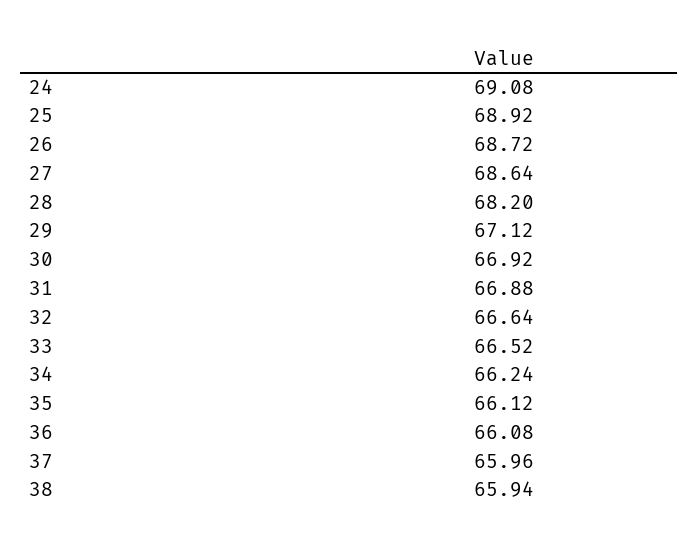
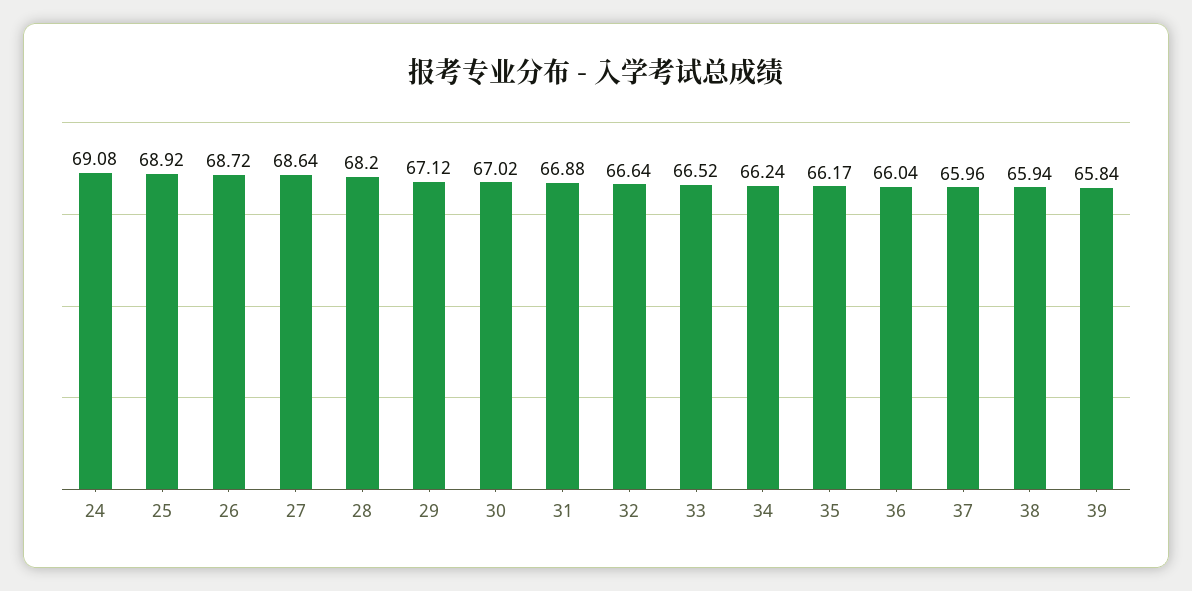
30: 66.92 -> 67.02
35: 66.12 -> 66.17
36: 66.08 -> 66.04
39: none -> 65.84

